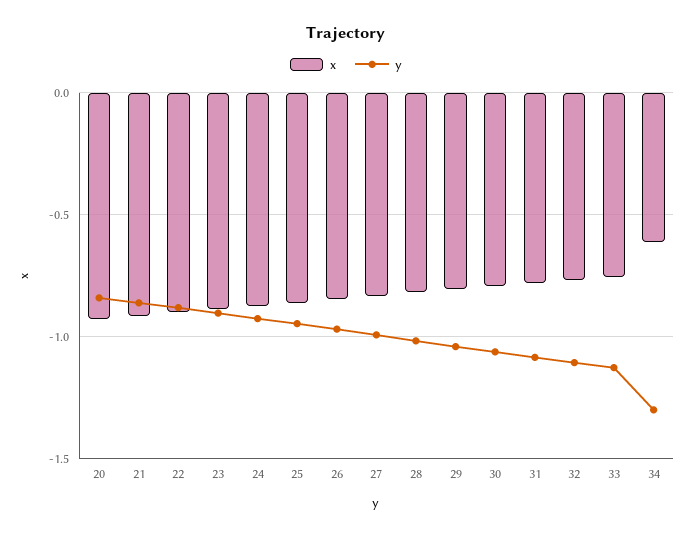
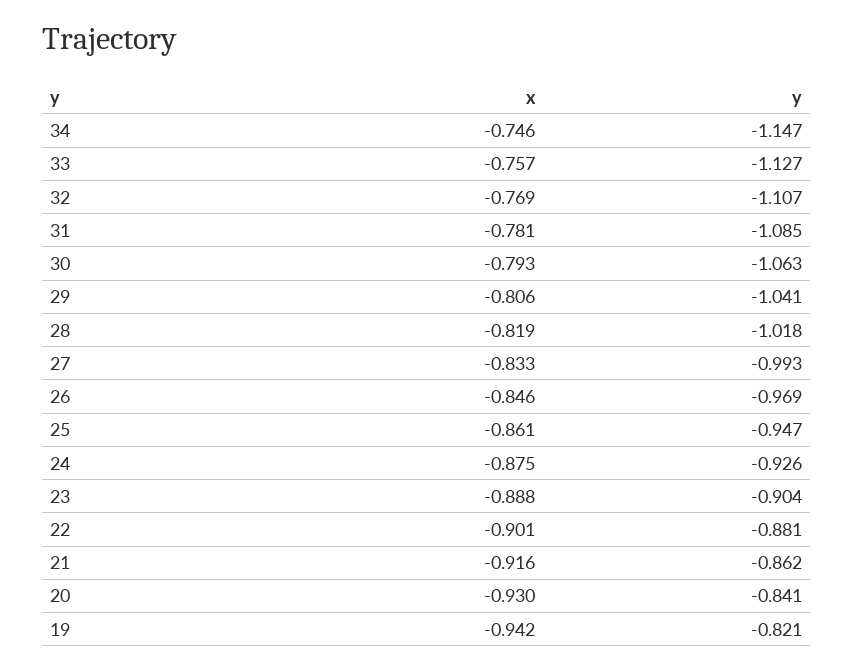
x, 34: -0.6 -> -0.746
y, 34: -1.3 -> -1.147
x, 19: none -> -0.942
y, 19: none -> -0.821

